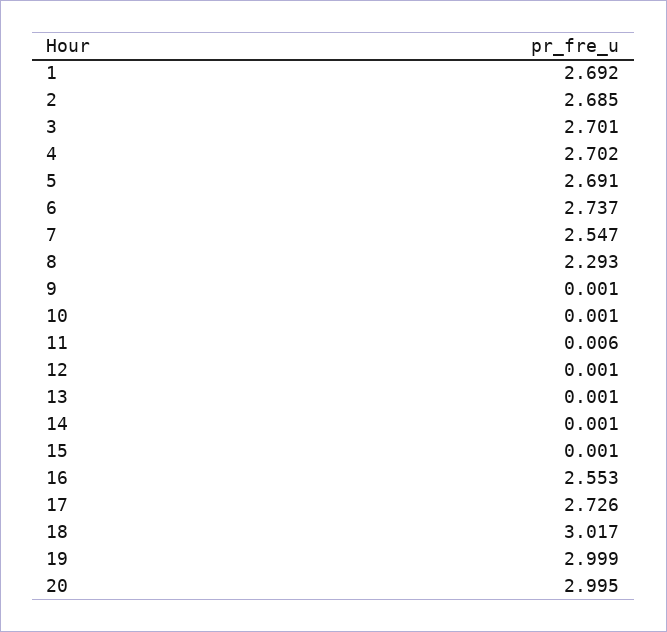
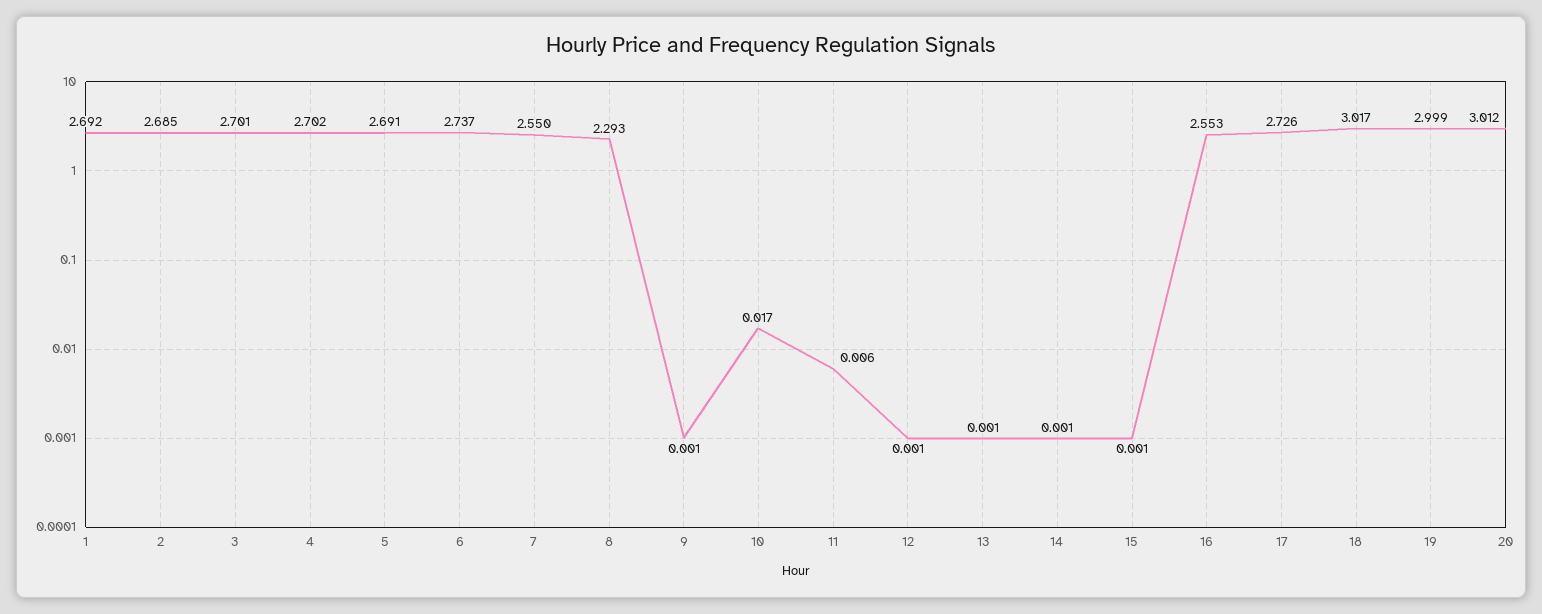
7: 2.547 -> 2.55
10: 0.001 -> 0.017
20: 2.995 -> 3.012

